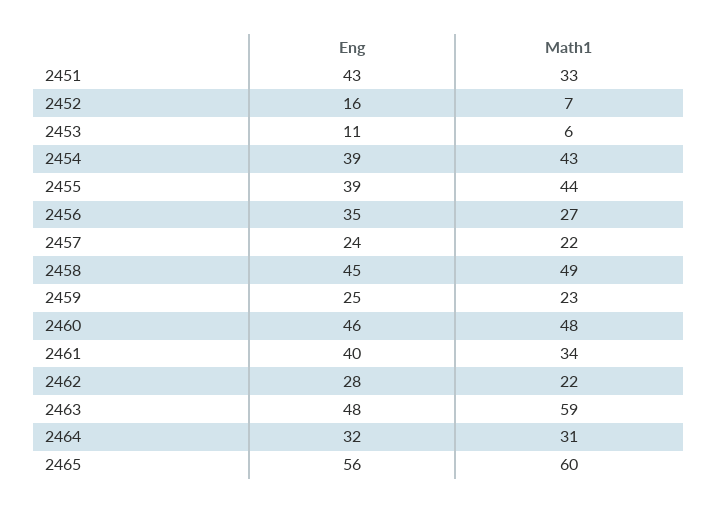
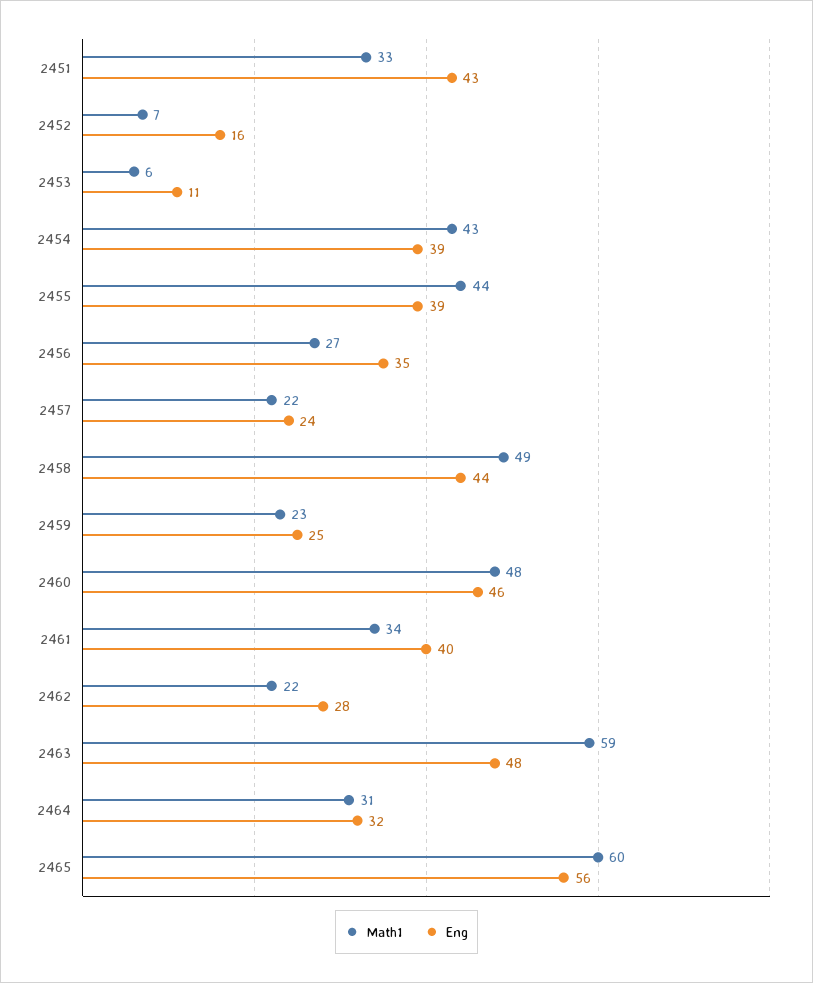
Eng, 2458: 45 -> 44

